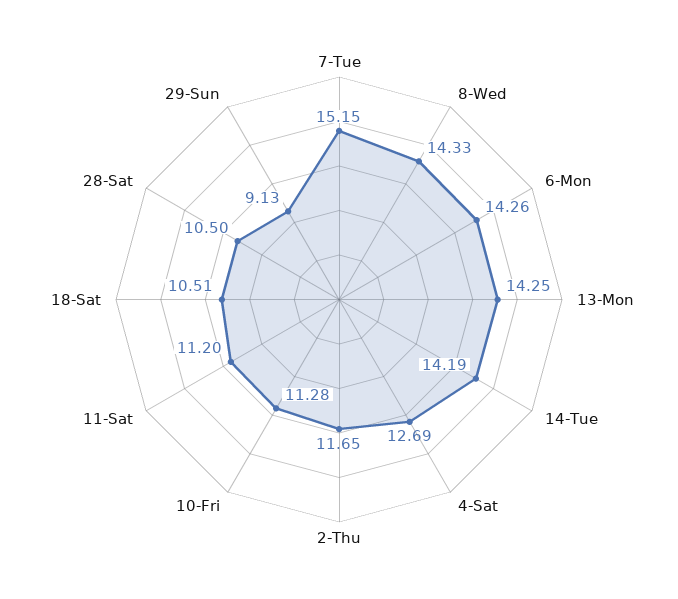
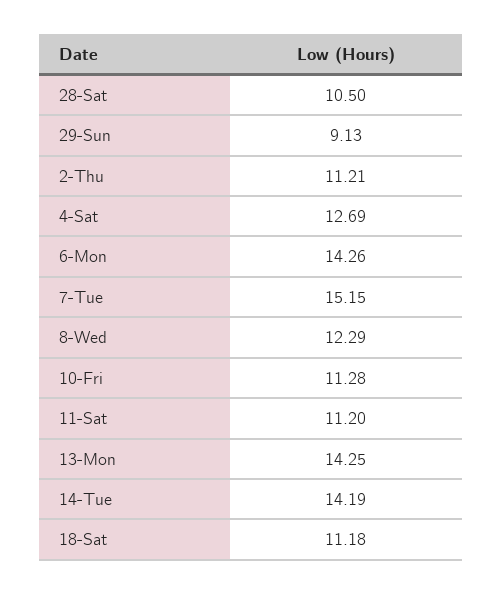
8-Wed: 14.33 -> 12.29
2-Thu: 11.65 -> 11.21
18-Sat: 10.51 -> 11.18

